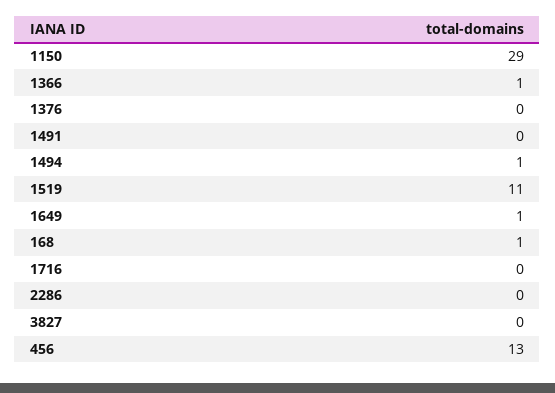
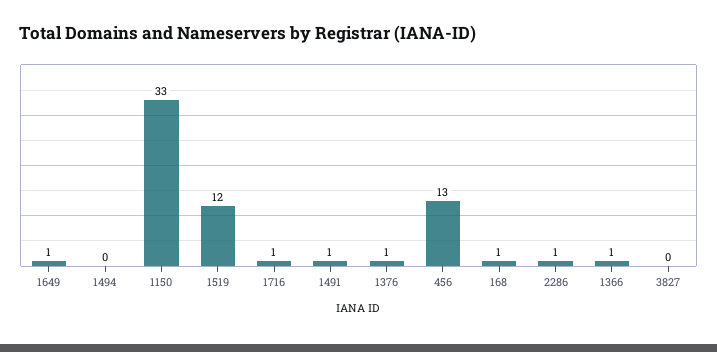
1150: 29 -> 33
1376: 0 -> 1
1491: 0 -> 1
1494: 1 -> 0
1519: 11 -> 12
1716: 0 -> 1
2286: 0 -> 1

